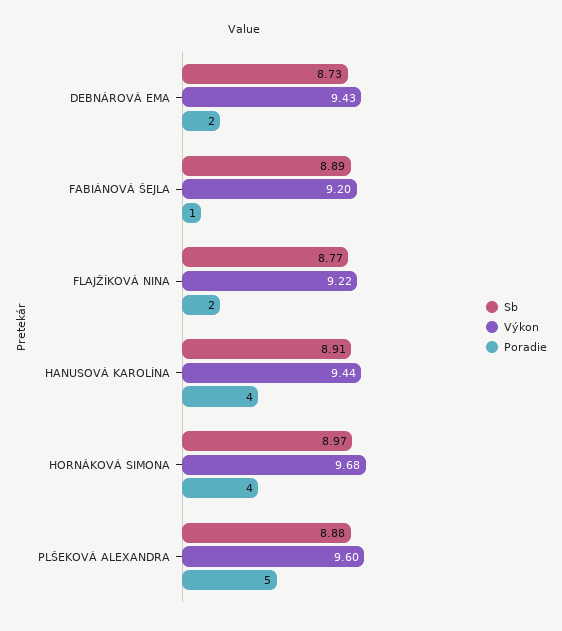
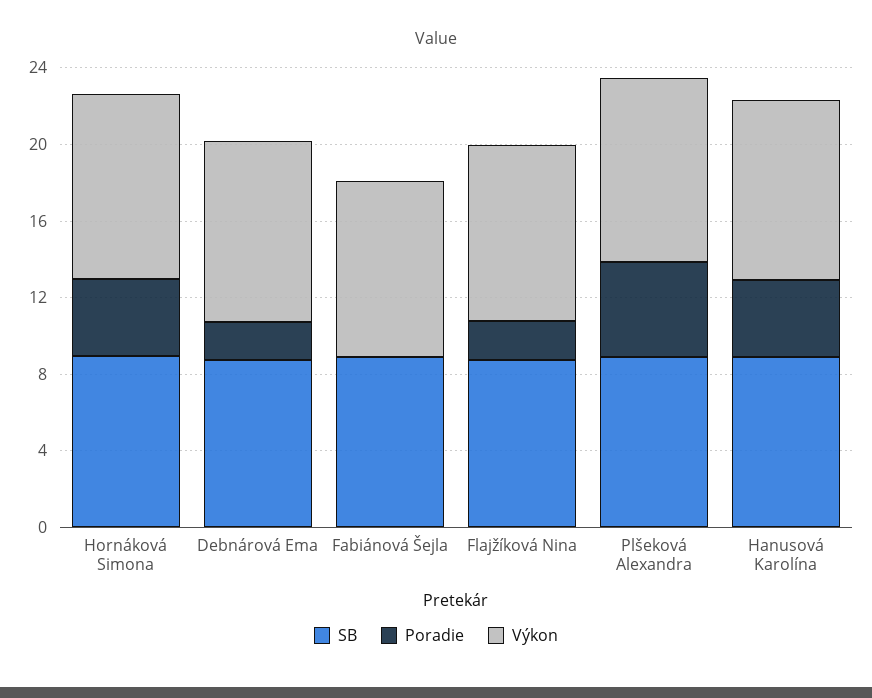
Poradie, FABIÁNOVÁ ŠEJLA: 1 -> 0

